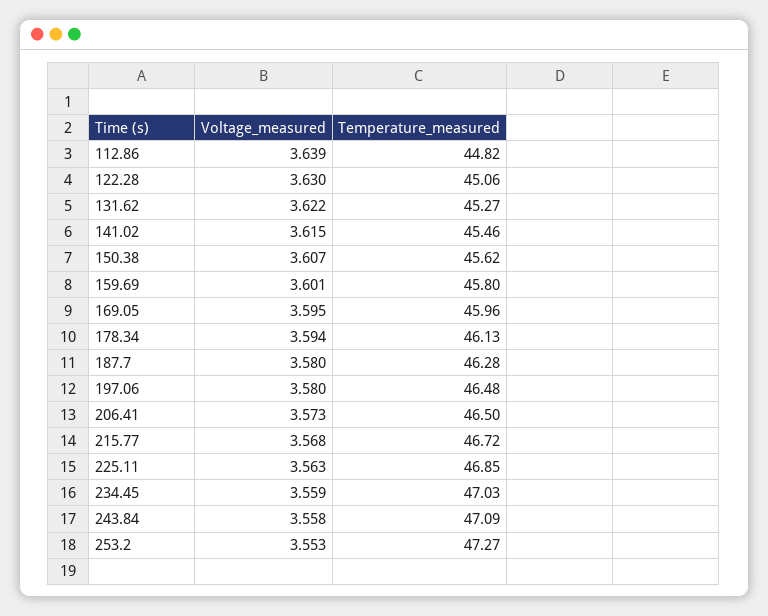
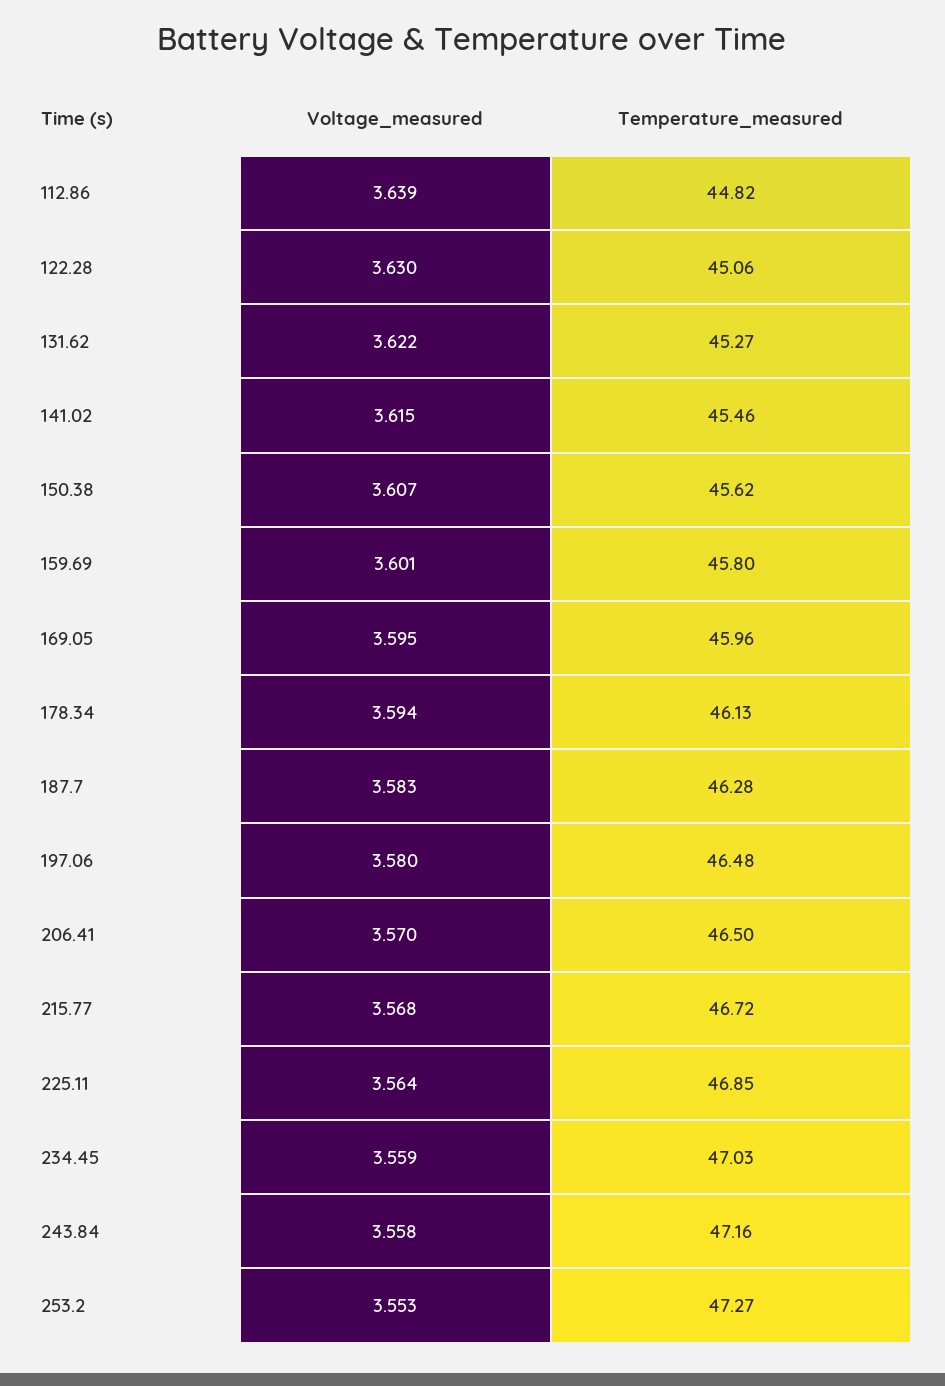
Voltage_measured, 187.7: 3.58 -> 3.583
Voltage_measured, 206.41: 3.573 -> 3.57
Voltage_measured, 225.11: 3.563 -> 3.564
Temperature_measured, 243.84: 47.09 -> 47.16

